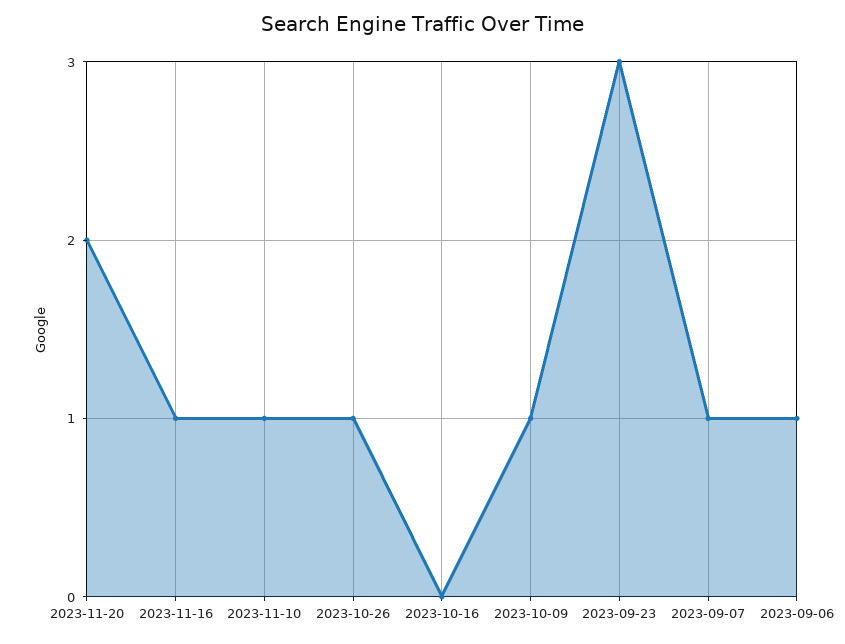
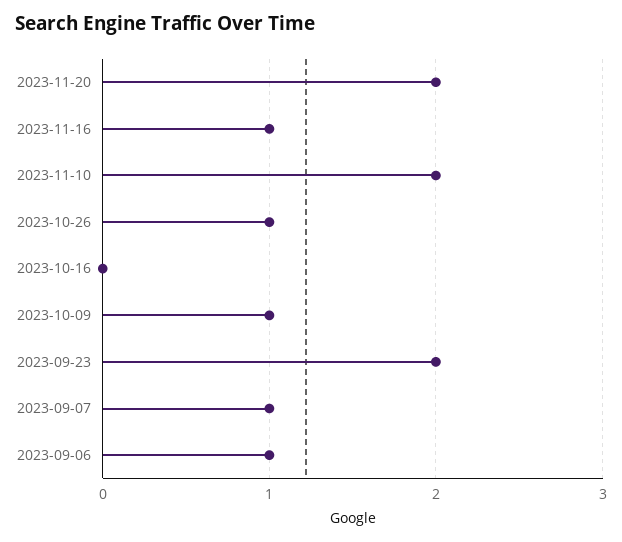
2023-11-10: 1 -> 2
2023-09-23: 3 -> 2

